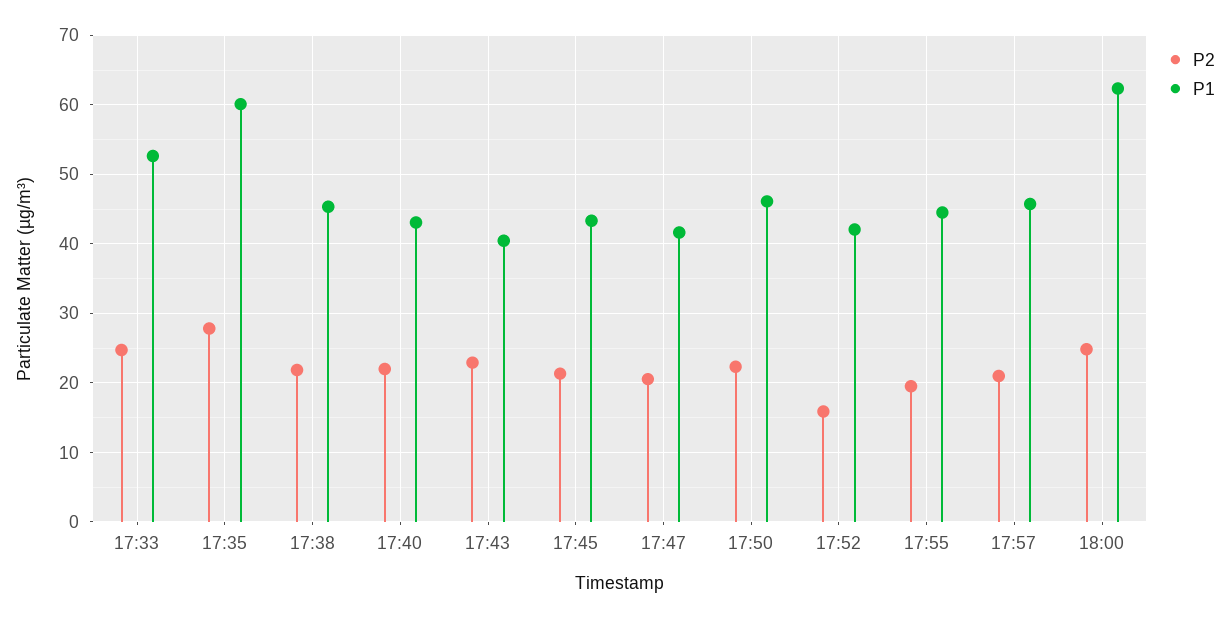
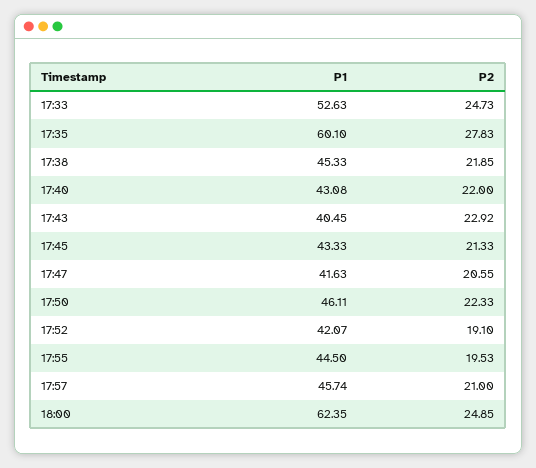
P2, 17:52: 16 -> 19.1

